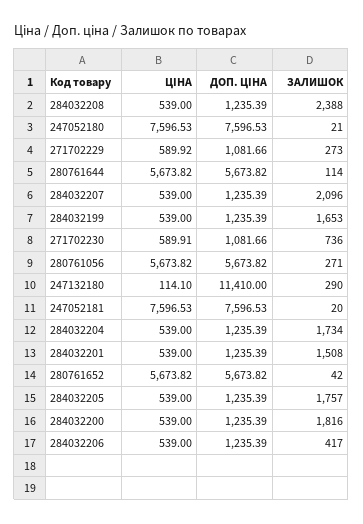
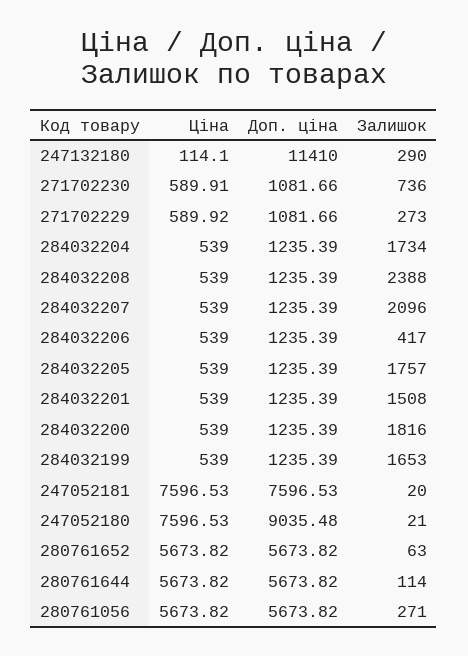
ДОП. ЦІНА, 247052180: 7596.53 -> 9035.48
ЗАЛИШОК, 280761652: 42 -> 63

